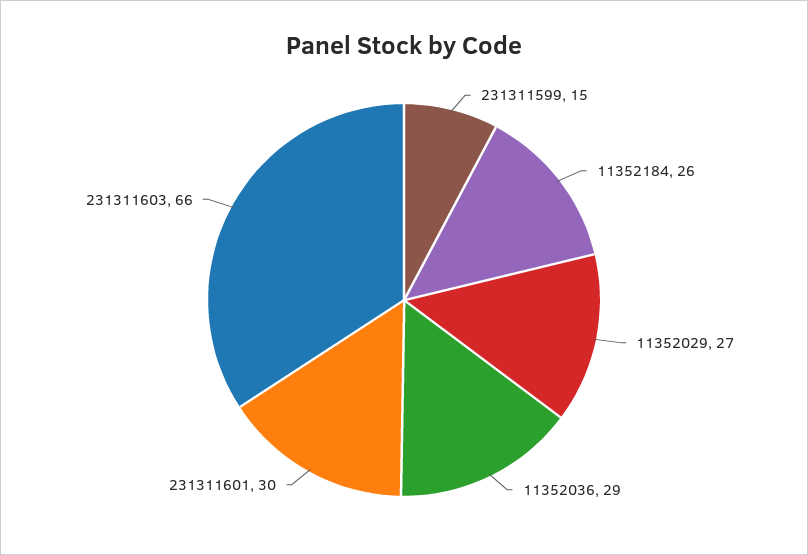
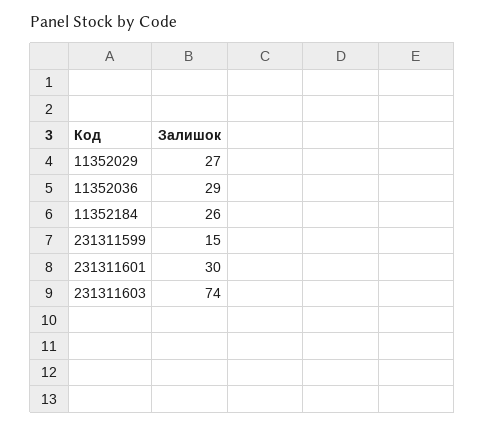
231311603: 66 -> 74

